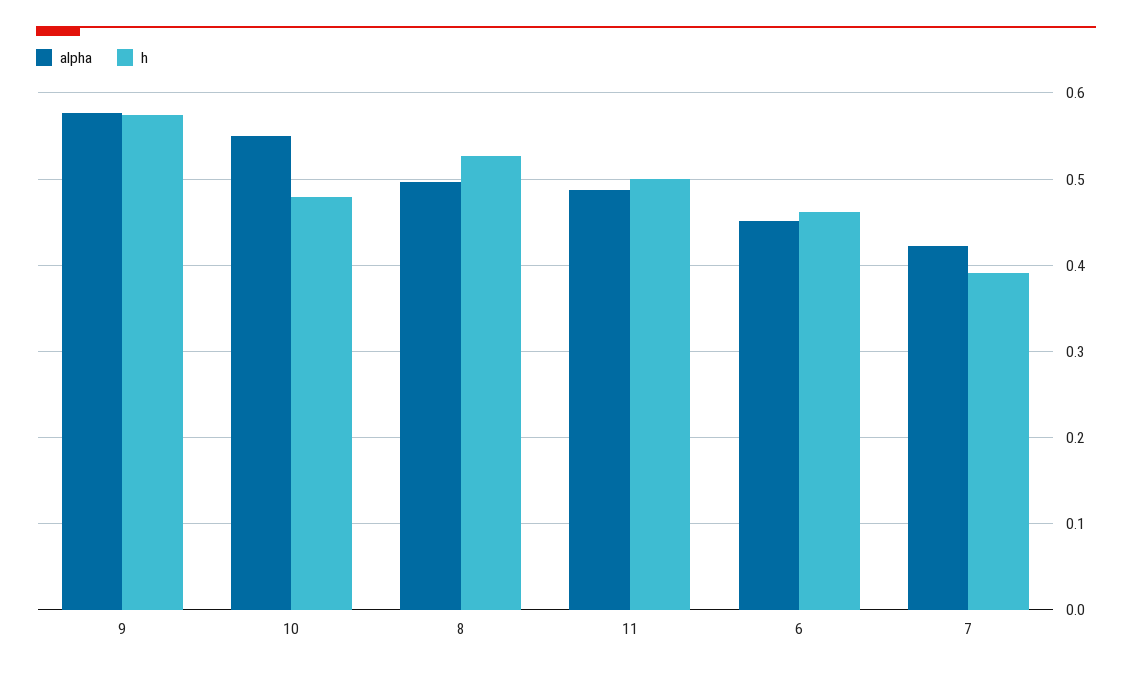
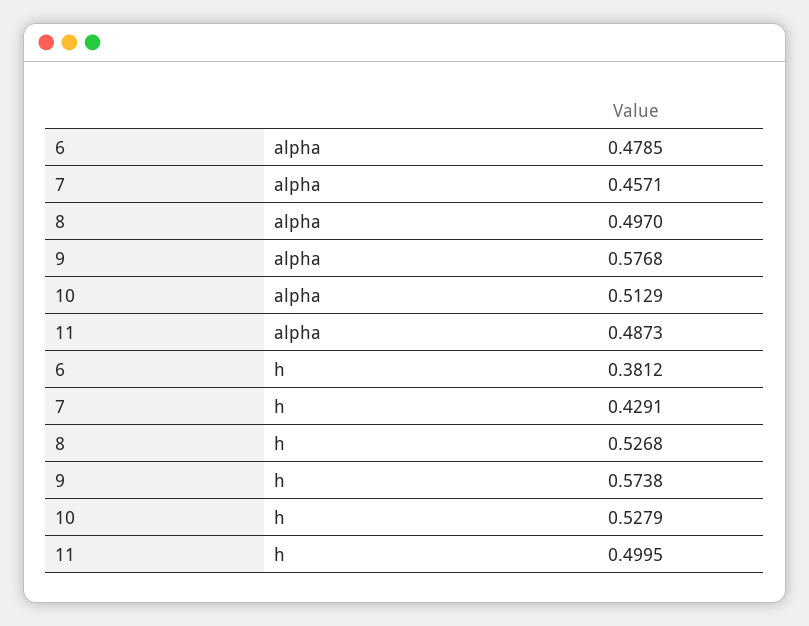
alpha, 10: 0.55 -> 0.5129
h, 10: 0.48 -> 0.5279
alpha, 6: 0.45 -> 0.4785
h, 6: 0.46 -> 0.3812
alpha, 7: 0.42 -> 0.4571
h, 7: 0.39 -> 0.4291

